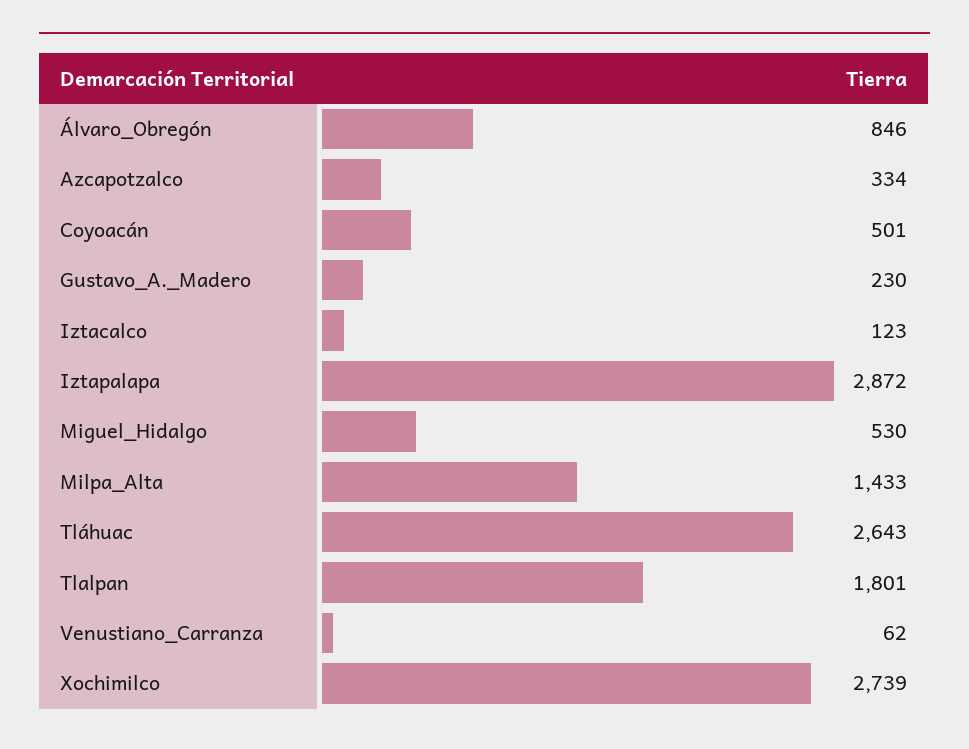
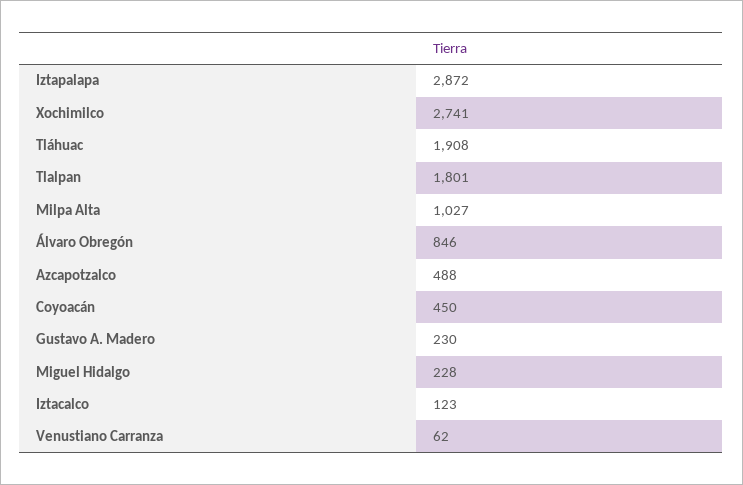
Azcapotzalco: 334 -> 488
Coyoacán: 501 -> 450
Miguel_Hidalgo: 530 -> 228
Milpa_Alta: 1433 -> 1027
Tláhuac: 2643 -> 1908
Xochimilco: 2739 -> 2741

